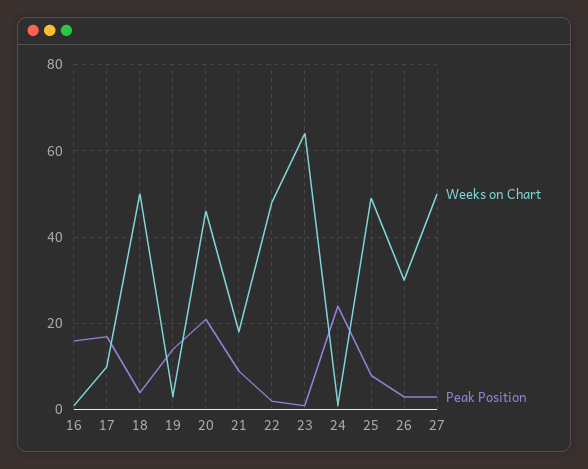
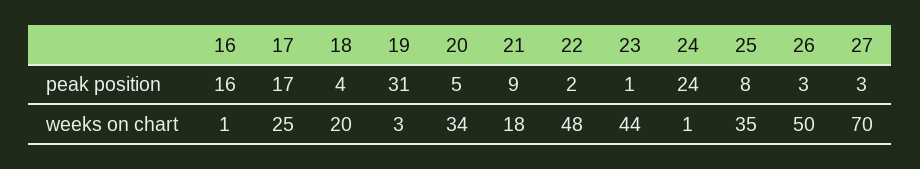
Weeks on Chart, 17: 10 -> 25
Weeks on Chart, 18: 50 -> 20
Peak Position, 19: 15 -> 31
Weeks on Chart, 20: 45 -> 34
Peak Position, 20: 20 -> 5
Weeks on Chart, 23: 65 -> 44
Weeks on Chart, 25: 50 -> 35
Weeks on Chart, 26: 30 -> 50
Weeks on Chart, 27: 50 -> 70

